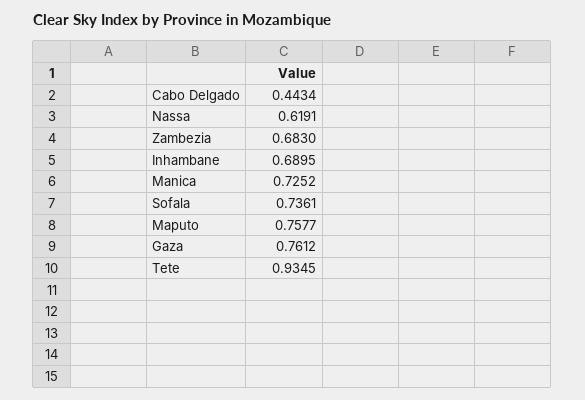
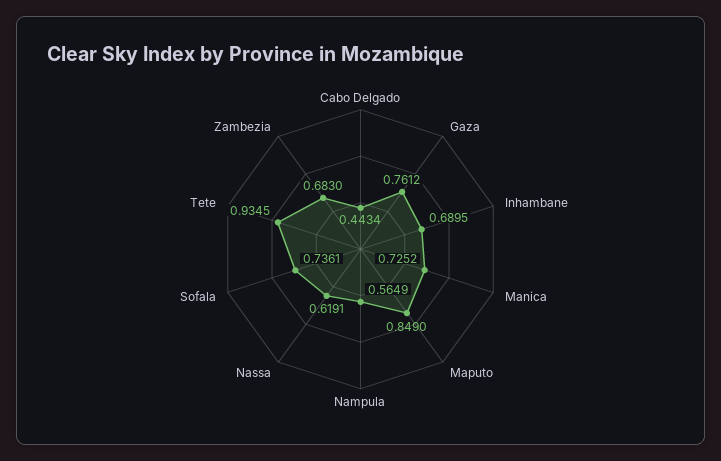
Maputo: 0.7577 -> 0.849
Nampula: none -> 0.5649

